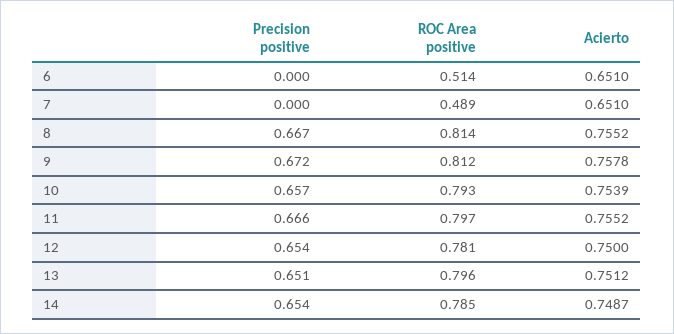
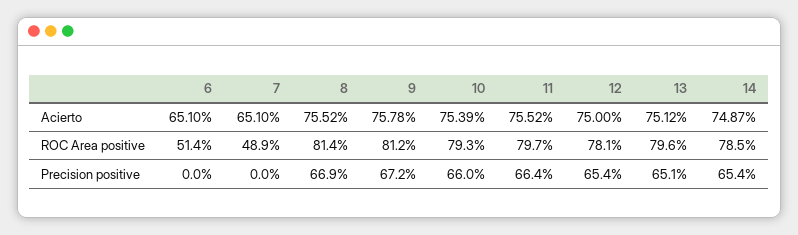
Precision positive, 8: 0.667 -> 0.669
Precision positive, 10: 0.657 -> 0.66
Precision positive, 11: 0.666 -> 0.664

